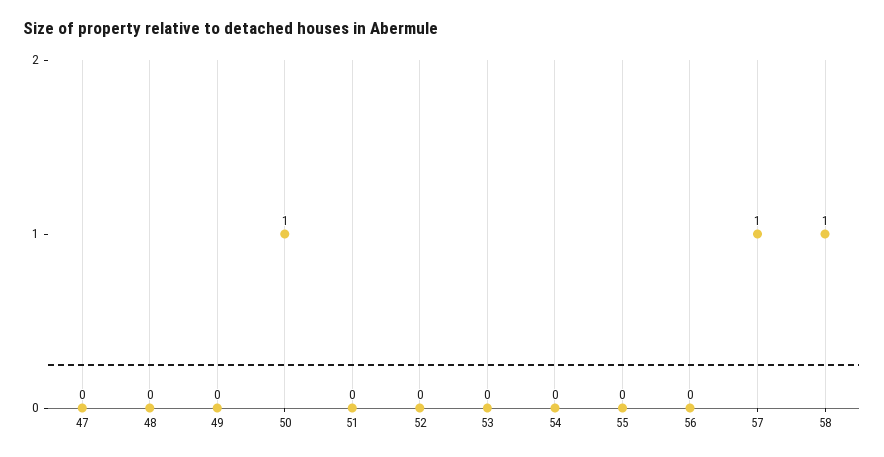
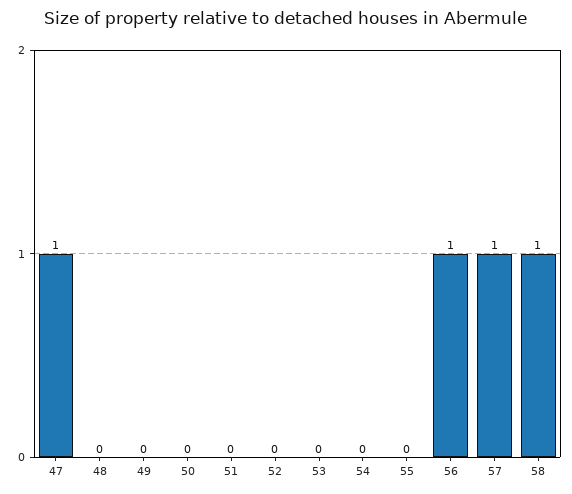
47: 0 -> 1
50: 1 -> 0
56: 0 -> 1

